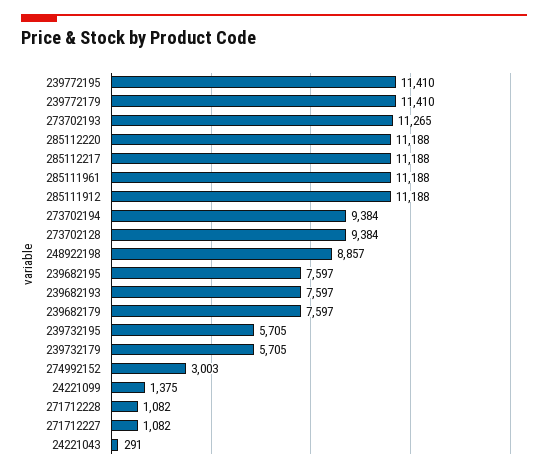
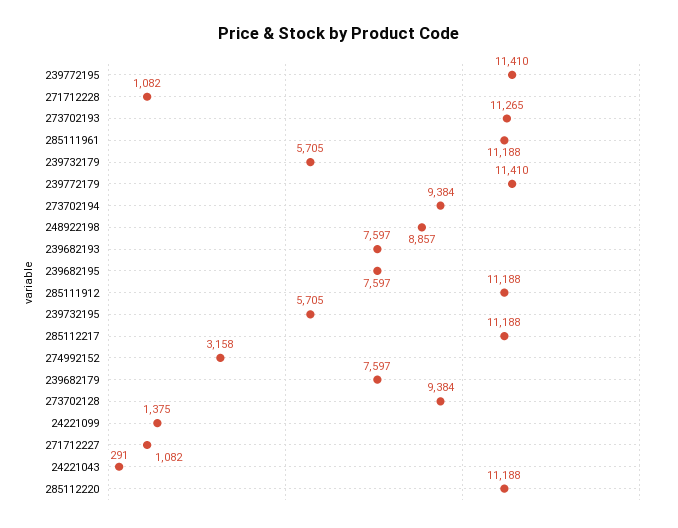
274992152: 3003 -> 3158

